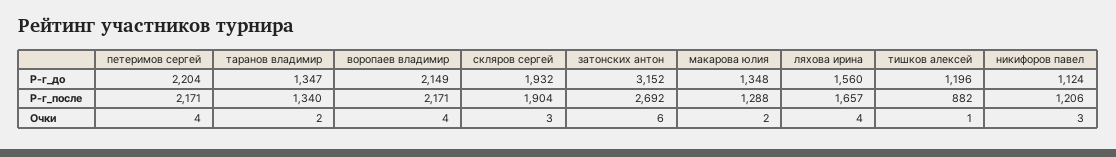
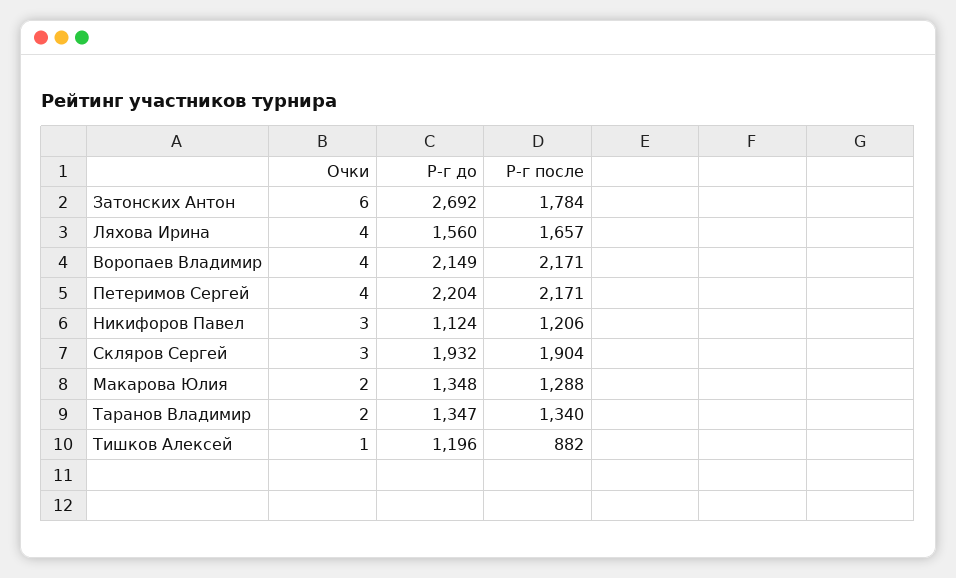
затонских антон, Р-г_до: 3152 -> 2692
затонских антон, Р-г_после: 2692 -> 1784

